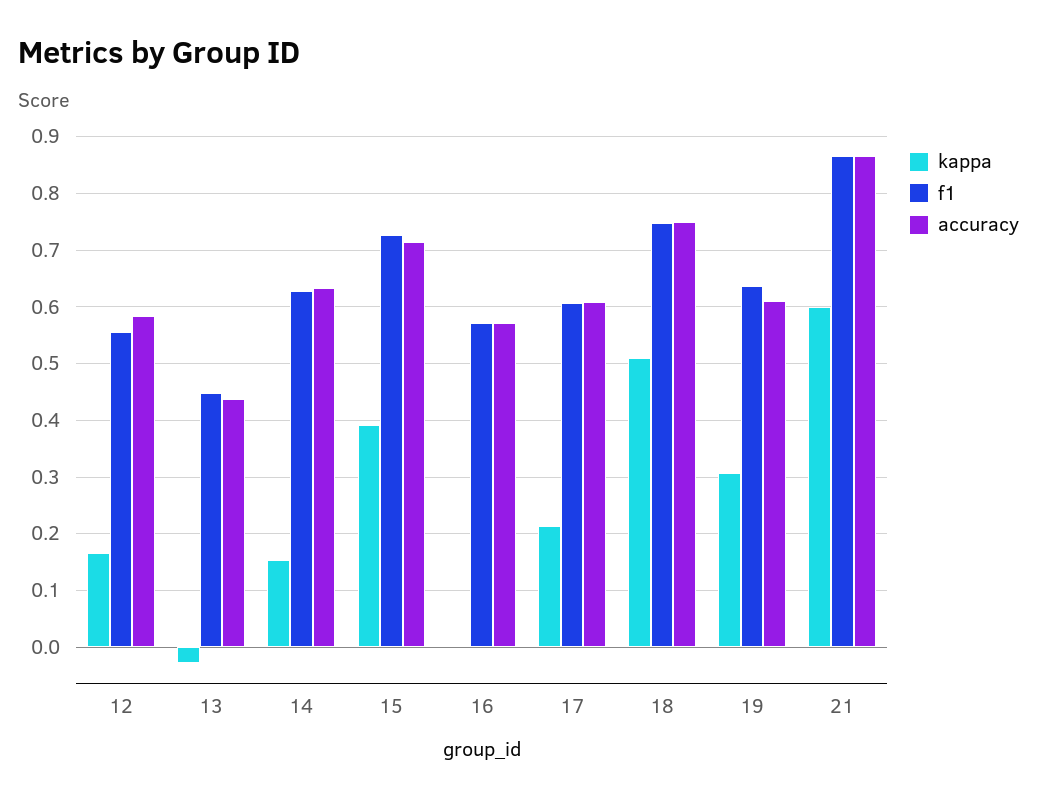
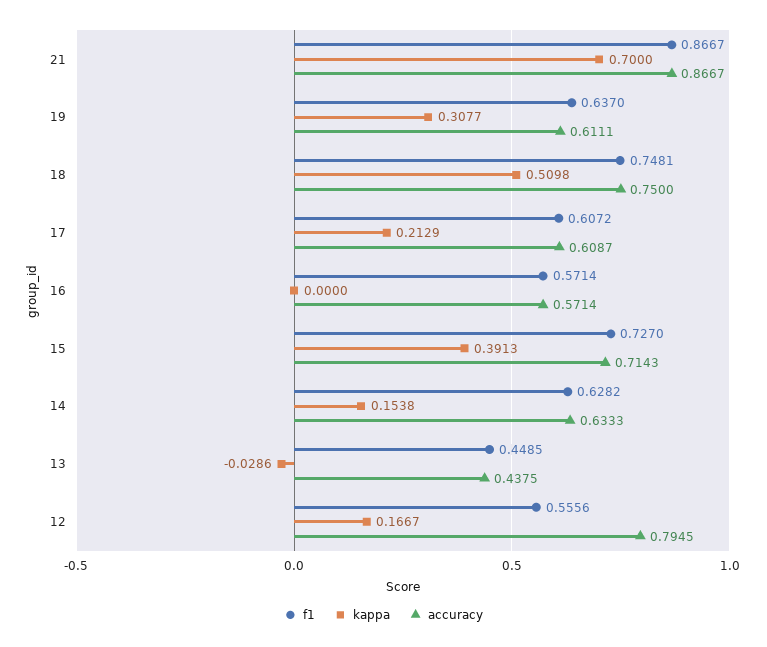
accuracy, 12: 0.58 -> 0.7945
kappa, 21: 0.6 -> 0.7

